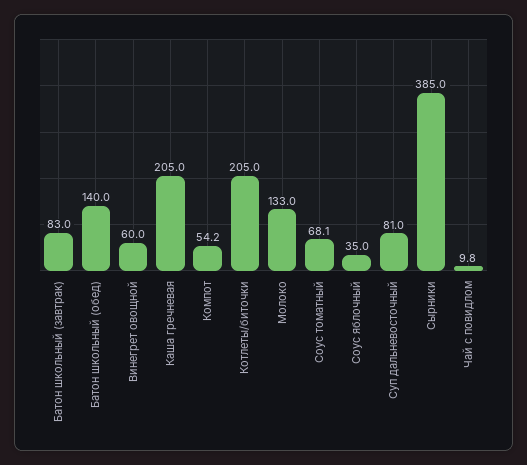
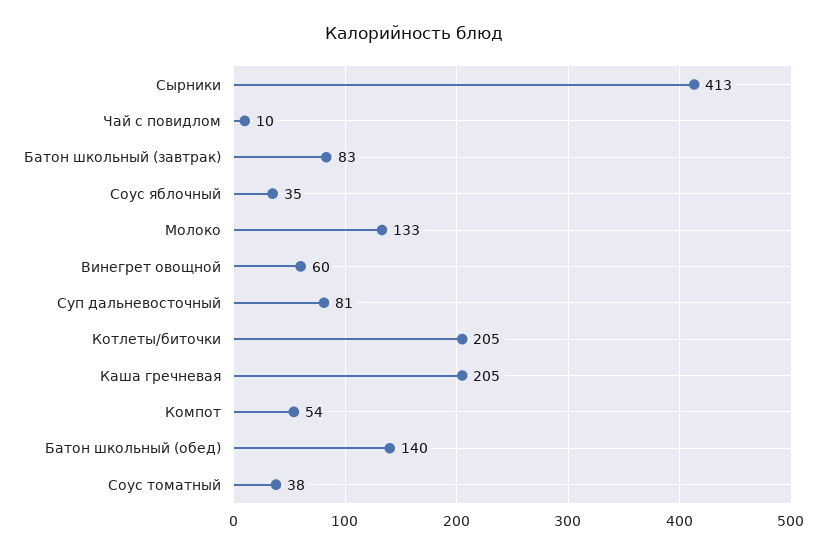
Соус томатный: 68.1 -> 38
Сырники: 385 -> 413

